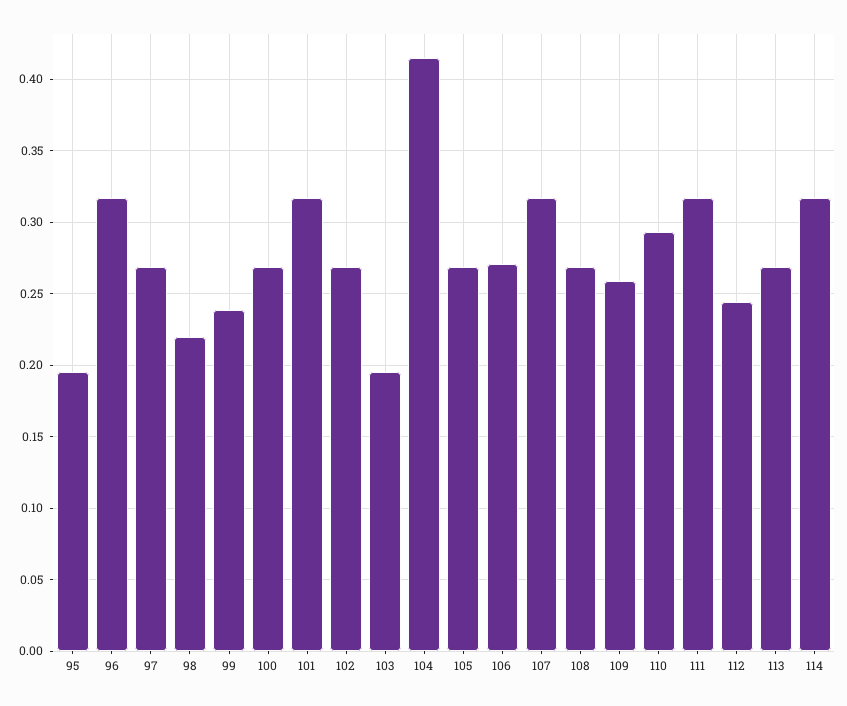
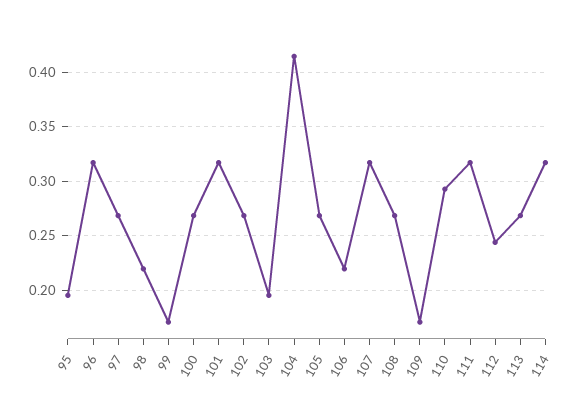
99: 0.24 -> 0.17
106: 0.27 -> 0.22
109: 0.26 -> 0.17

